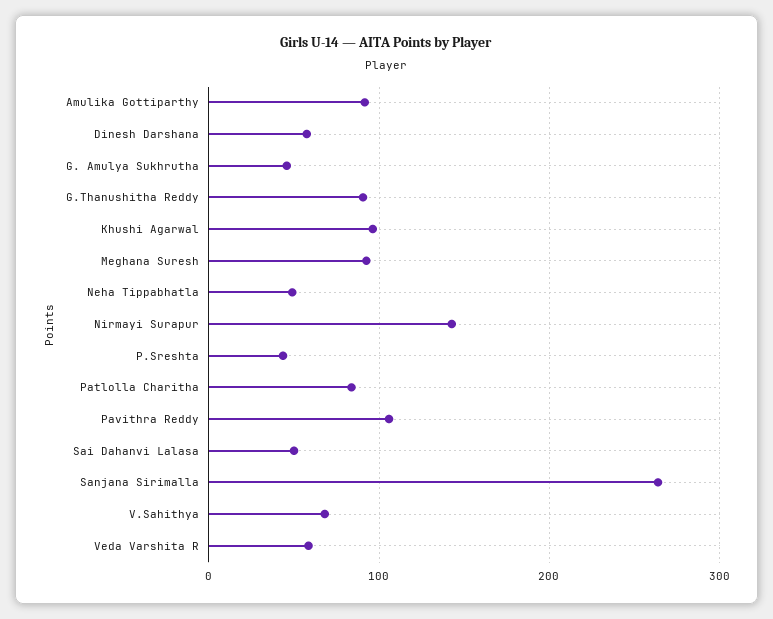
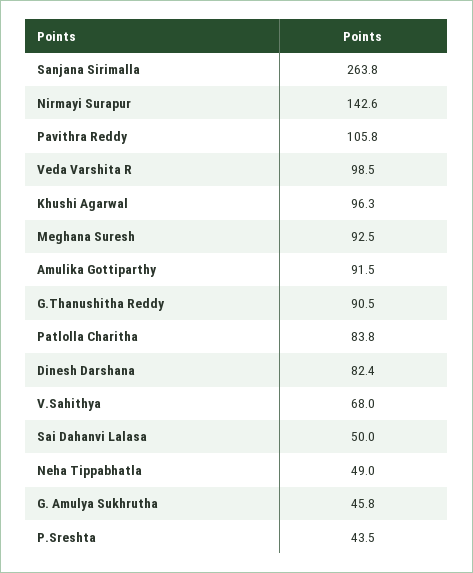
Dinesh Darshana: 60 -> 82.4
Veda Varshita R: 60 -> 98.5

